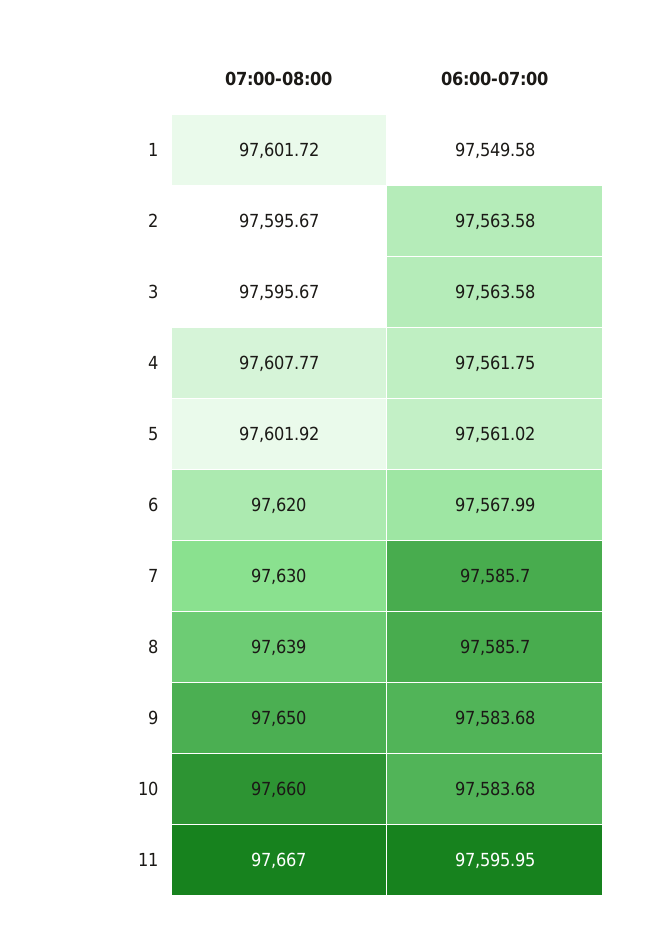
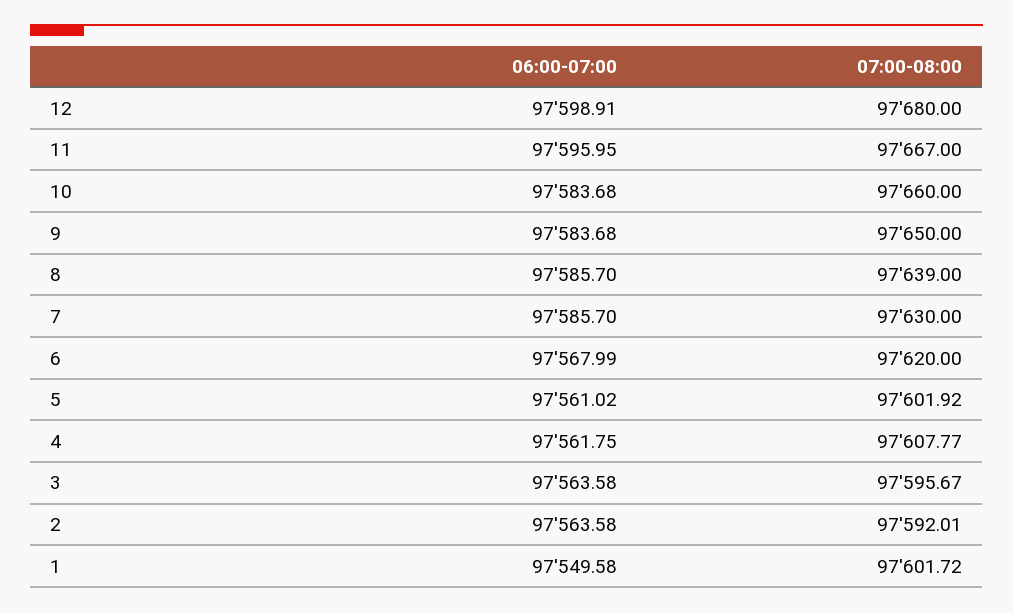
07:00-08:00, 2: 97595.67 -> 97592.01
06:00-07:00, 12: none -> 97598.91
07:00-08:00, 12: none -> 97680

